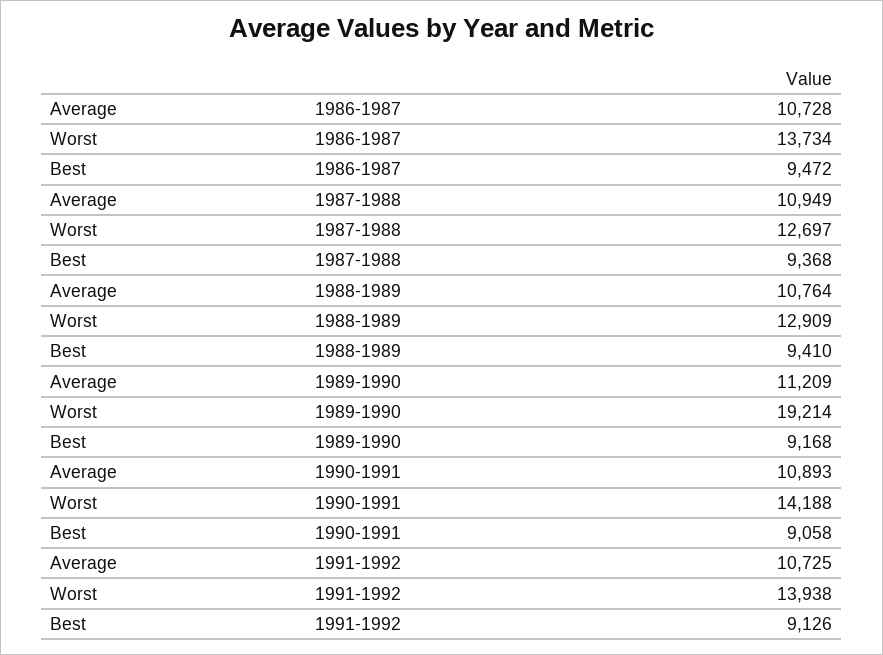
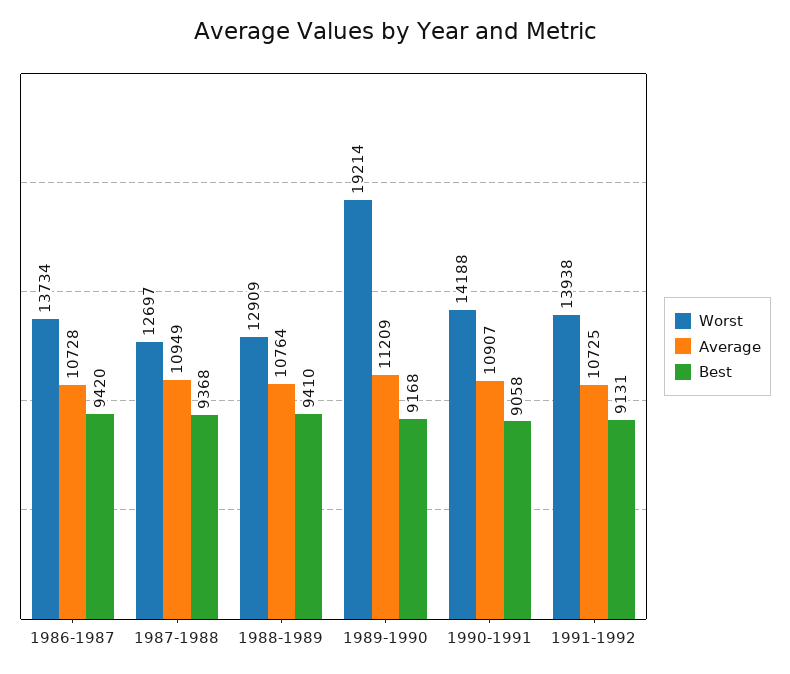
Best, 1986-1987: 9472 -> 9420
Average, 1990-1991: 10893 -> 10907
Best, 1991-1992: 9126 -> 9131

